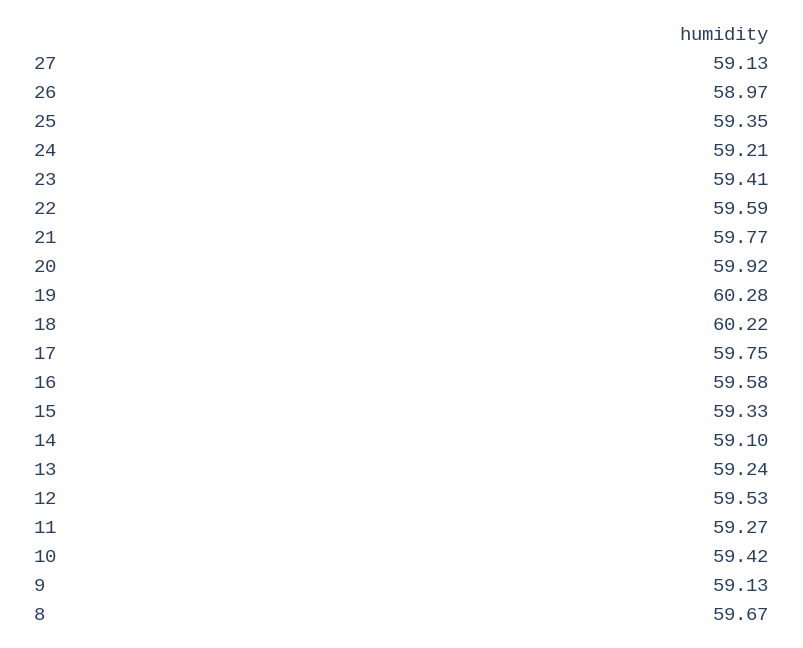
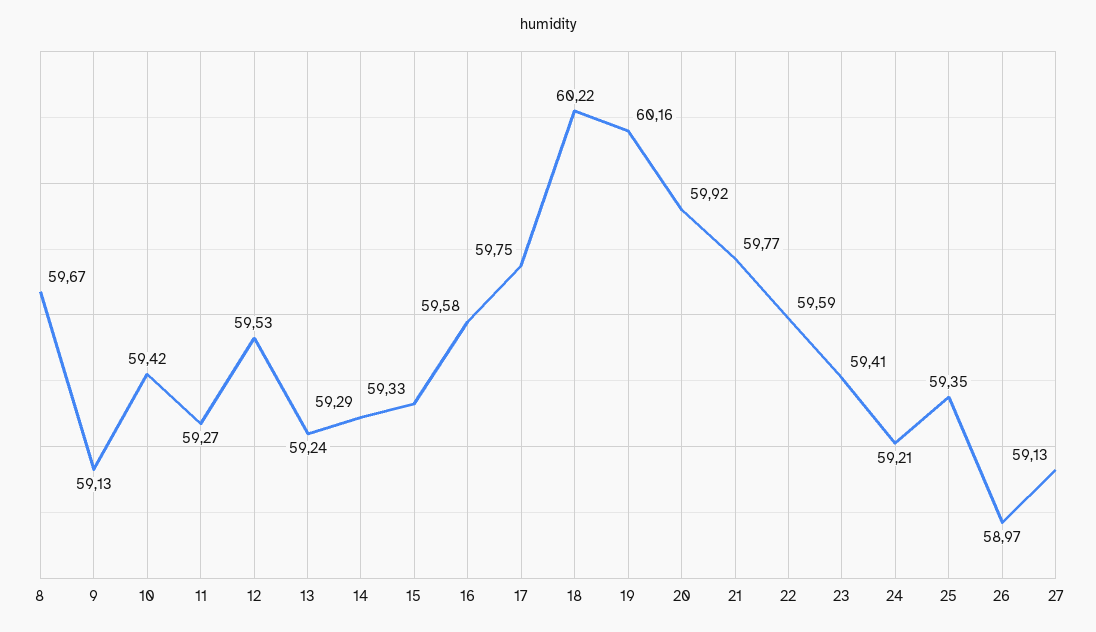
19: 60.28 -> 60.16
14: 59.1 -> 59.29

